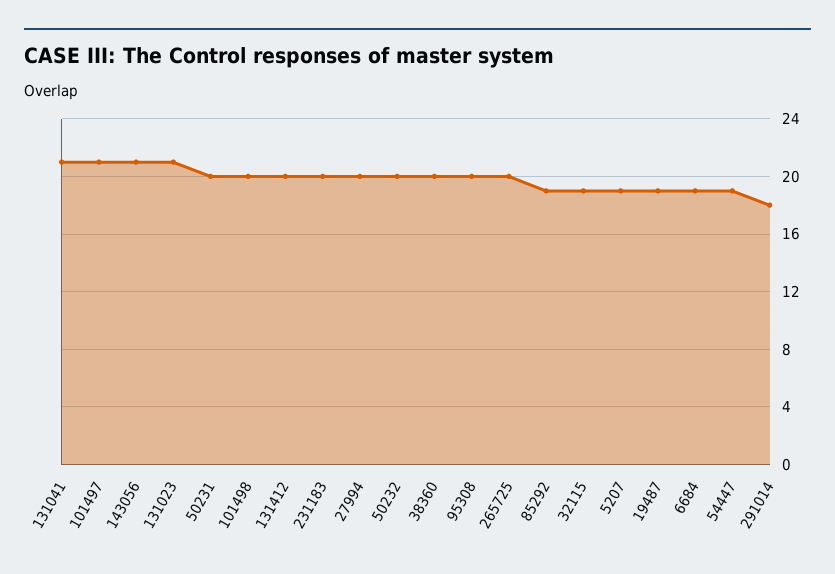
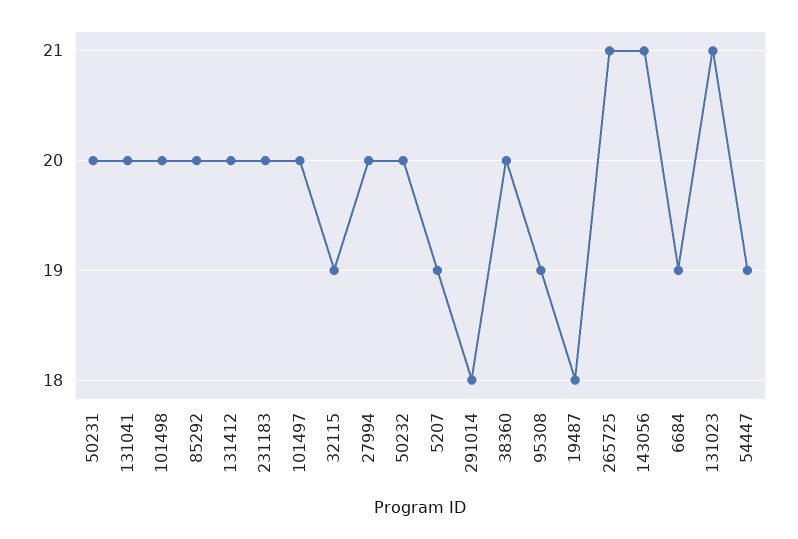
131041: 21 -> 20
101497: 21 -> 20
95308: 20 -> 19
265725: 20 -> 21
85292: 19 -> 20
19487: 19 -> 18

